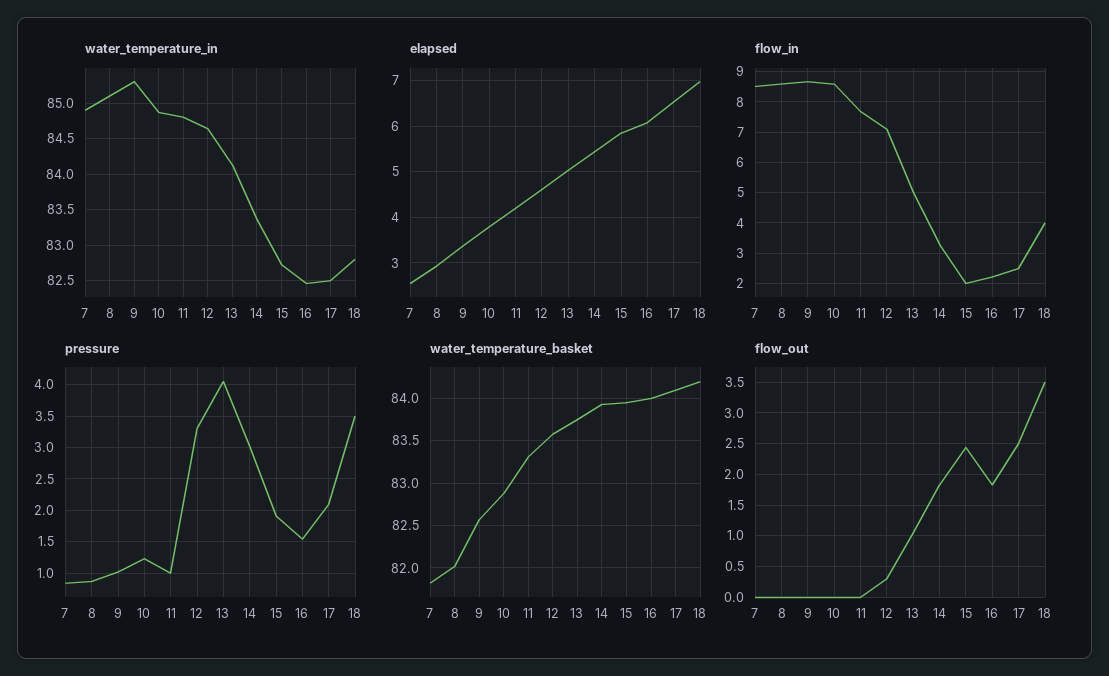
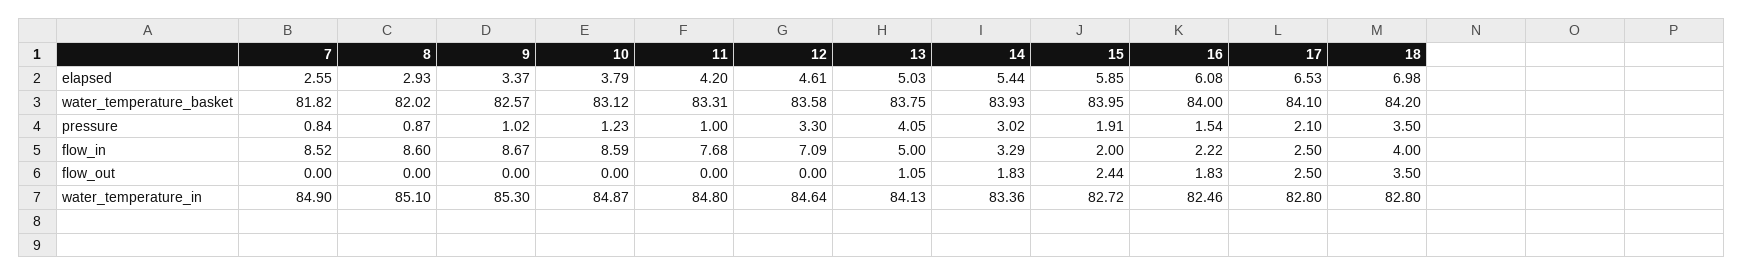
water_temperature_in, 17: 82.5 -> 82.8
water_temperature_basket, 10: 82.9 -> 83.12
flow_out, 12: 0.3 -> 0

